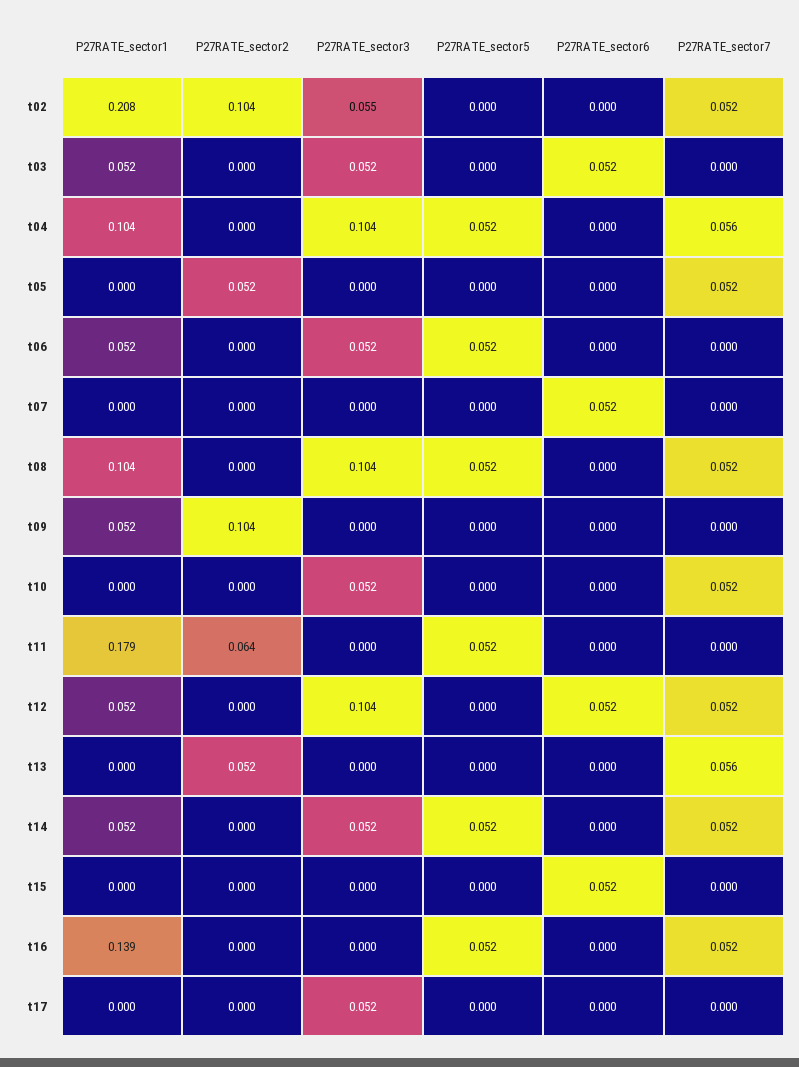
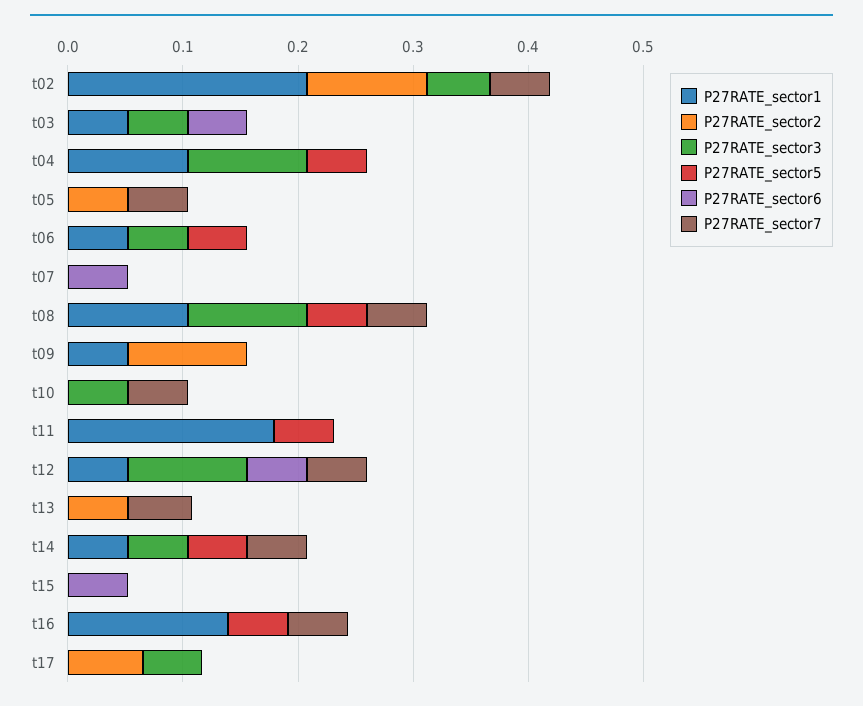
P27RATE_sector7, t04: 0.056 -> 0
P27RATE_sector2, t11: 0.064 -> 0
P27RATE_sector2, t17: 0 -> 0.06

